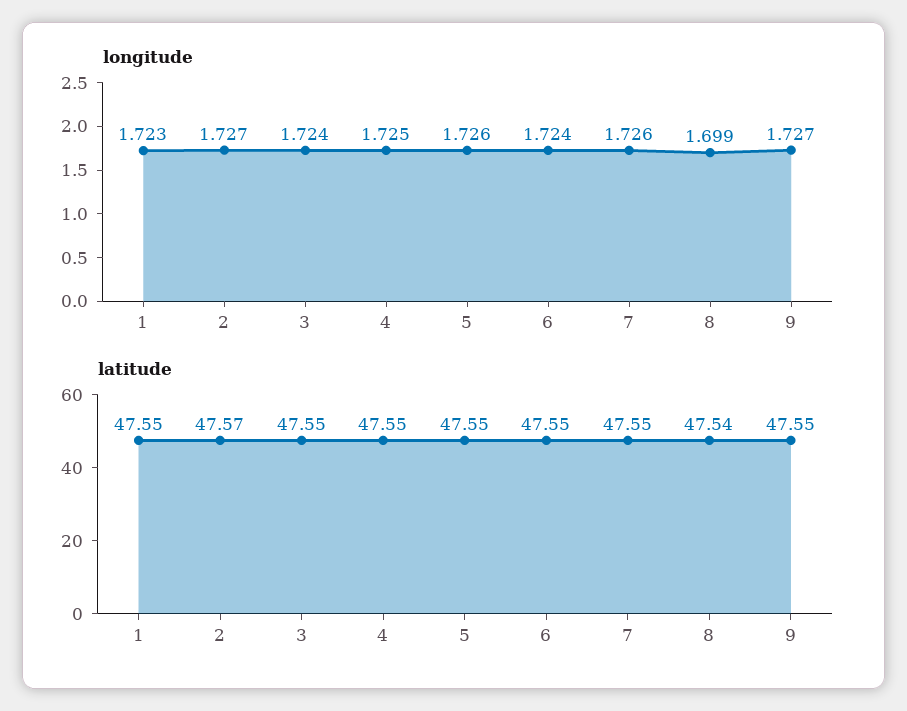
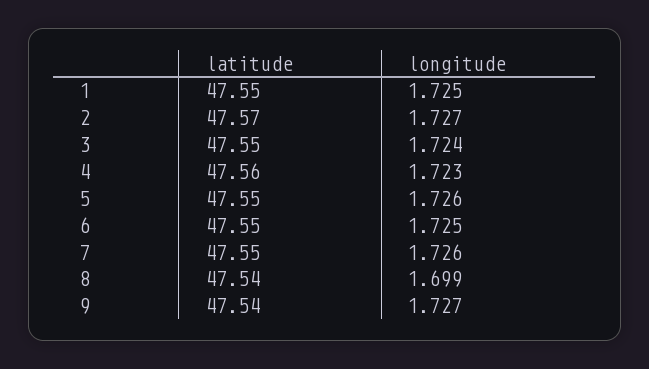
longitude, 1: 1.723 -> 1.725
longitude, 4: 1.725 -> 1.723
longitude, 6: 1.724 -> 1.725
latitude, 4: 47.55 -> 47.56
latitude, 9: 47.55 -> 47.54

